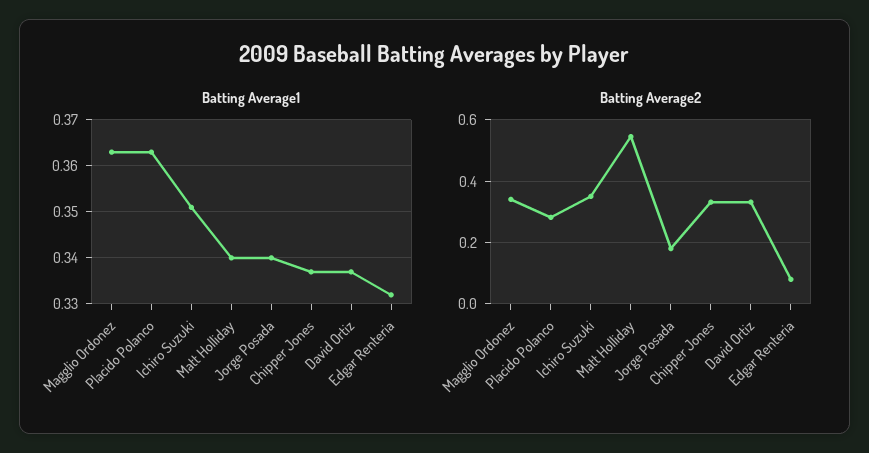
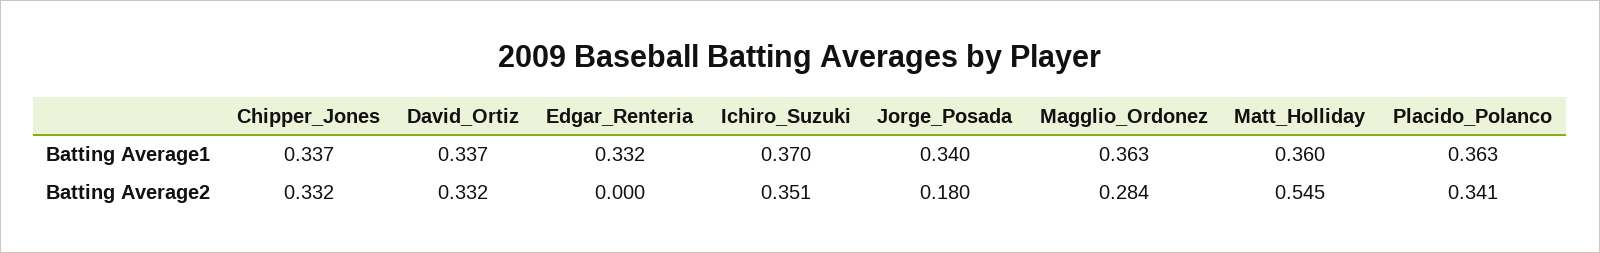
Batting Average1, Ichiro Suzuki: 0.35 -> 0.37
Batting Average1, Matt Holliday: 0.34 -> 0.36
Batting Average2, Magglio Ordonez: 0.34 -> 0.284
Batting Average2, Placido Polanco: 0.28 -> 0.341
Batting Average2, Edgar Renteria: 0.08 -> 0

